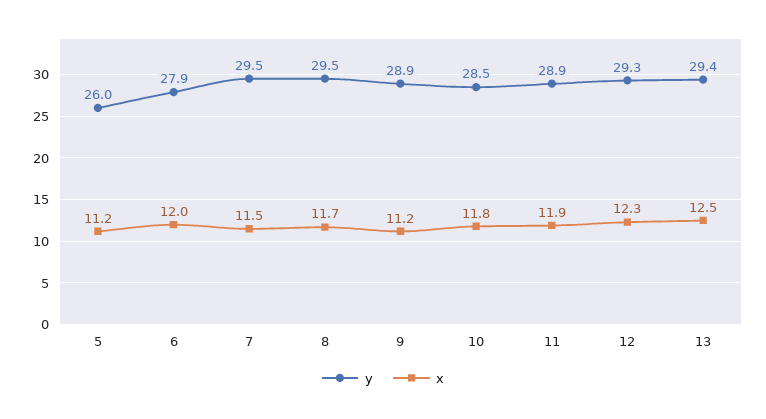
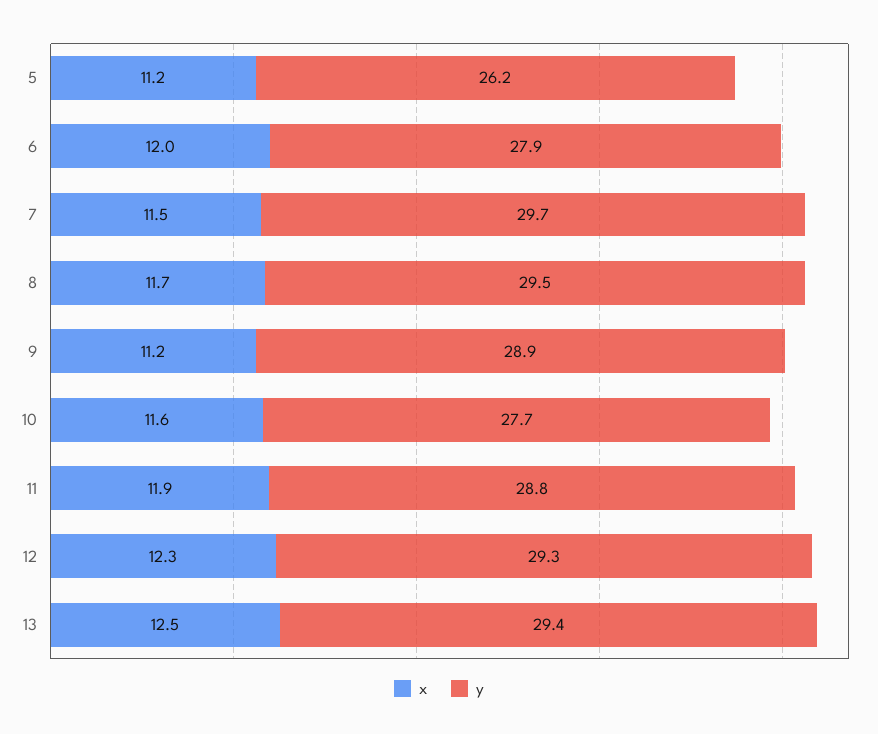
y, 5: 26 -> 26.2
y, 7: 29.5 -> 29.7
y, 10: 28.5 -> 27.7
x, 10: 11.8 -> 11.6
y, 11: 28.9 -> 28.8

